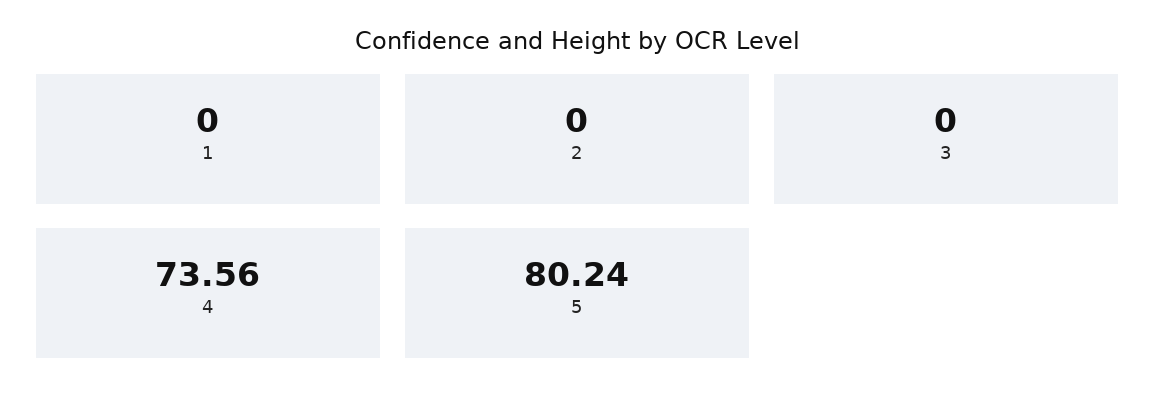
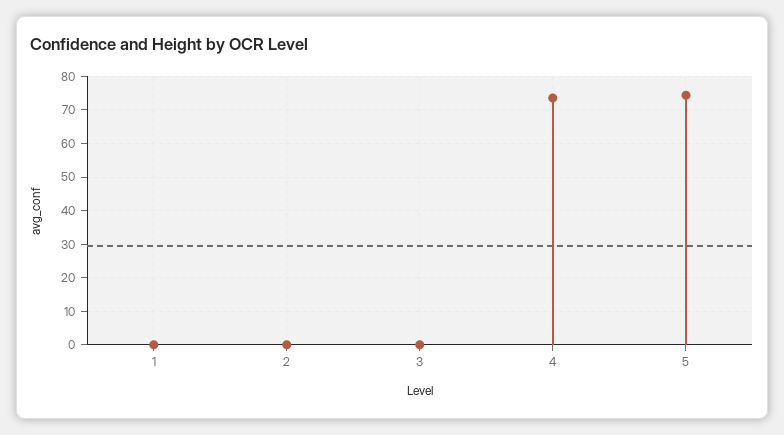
5: 80.24 -> 74

